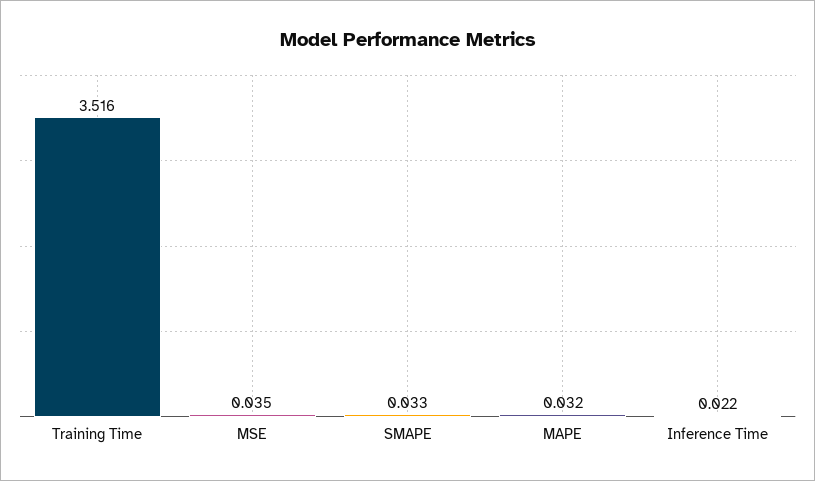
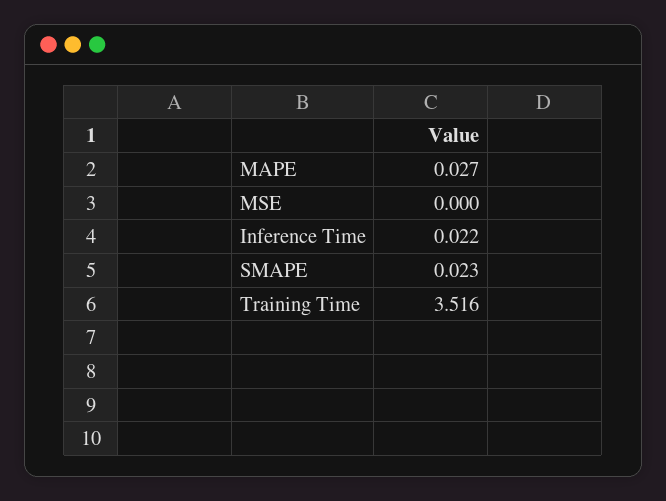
MSE: 0.035 -> 0
SMAPE: 0.033 -> 0.023
MAPE: 0.032 -> 0.027

